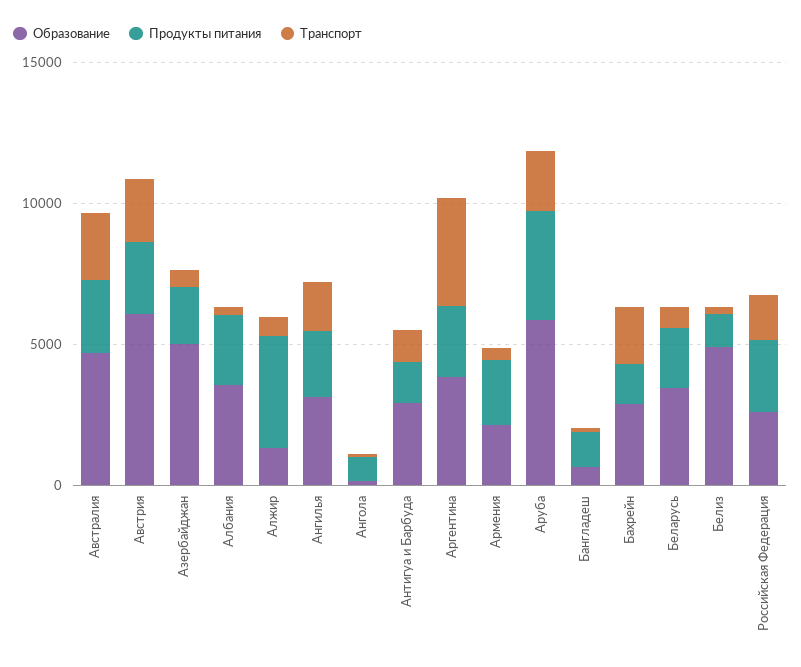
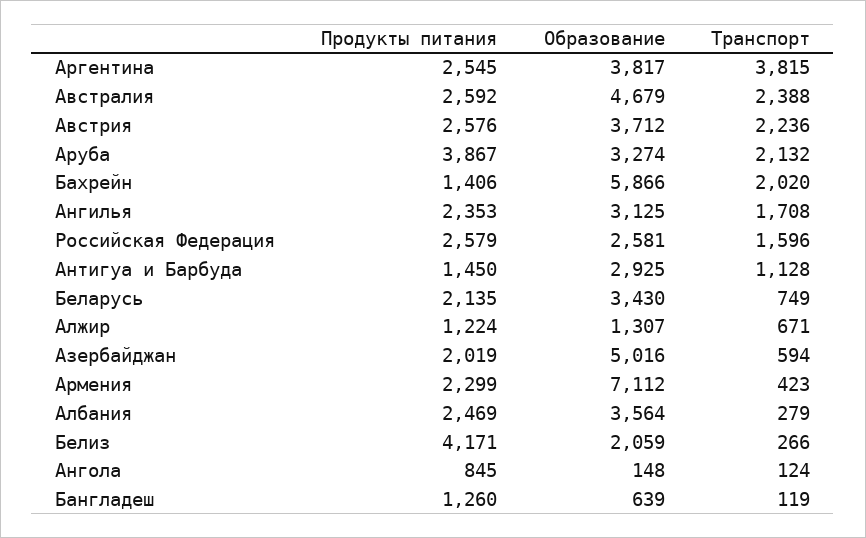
Образование, Австрия: 6000 -> 3712
Продукты питания, Алжир: 4000 -> 1224
Образование, Армения: 2000 -> 7112
Образование, Аруба: 6000 -> 3274
Образование, Бахрейн: 3000 -> 5866
Образование, Белиз: 5000 -> 2059
Продукты питания, Белиз: 1000 -> 4171

